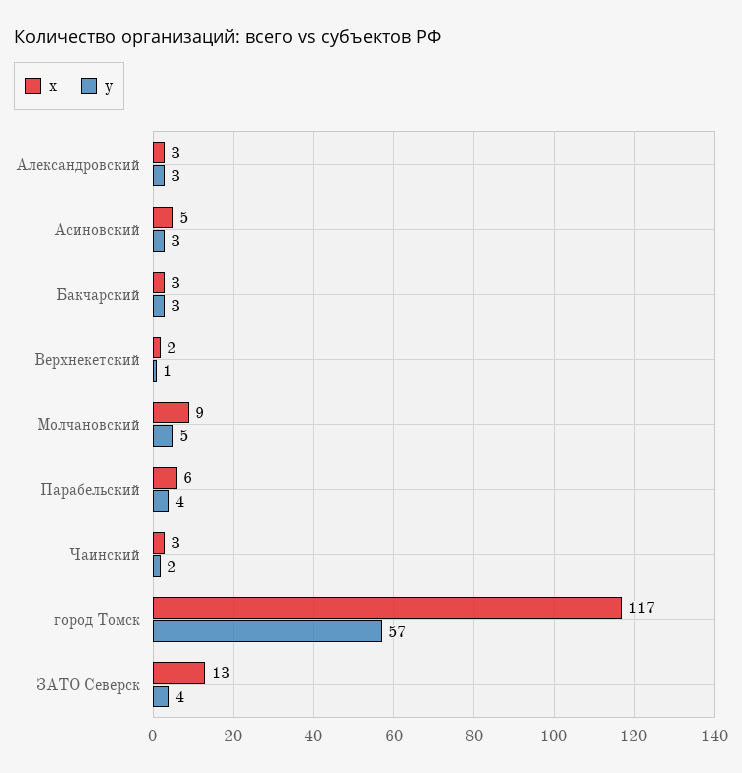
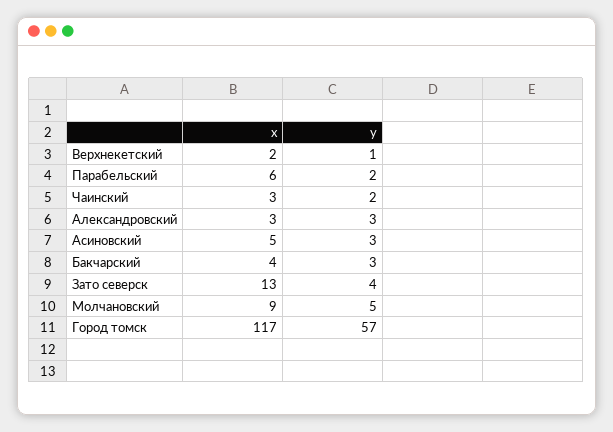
x, Бакчарский: 3 -> 4
y, Парабельский: 4 -> 2

